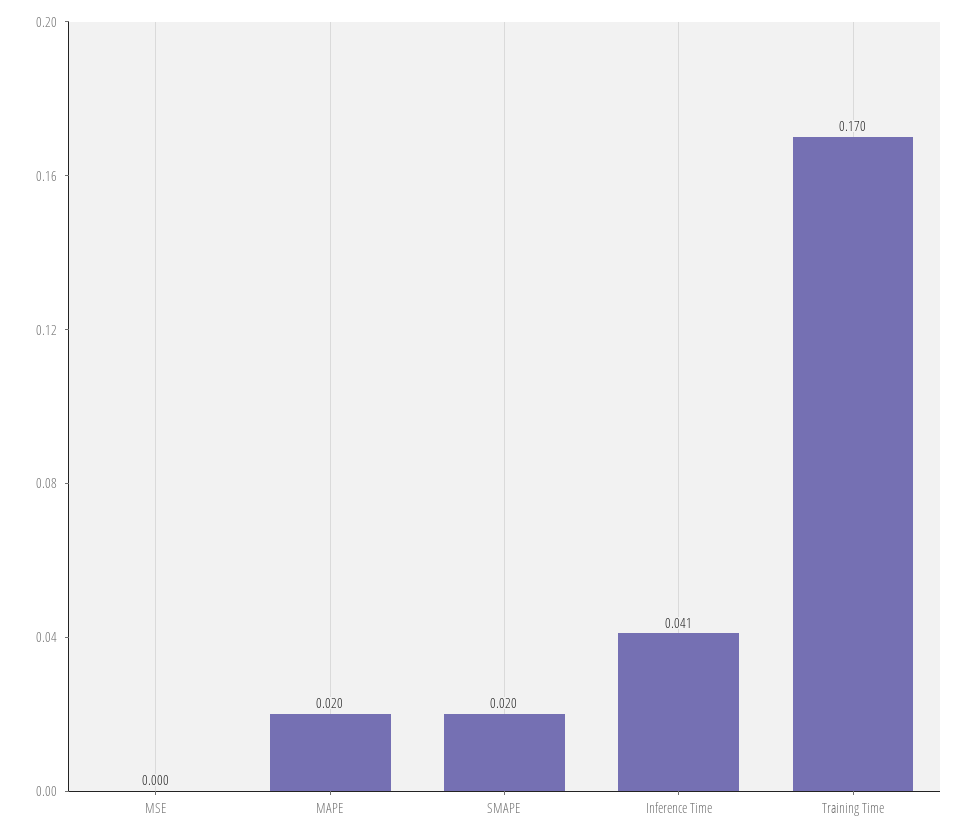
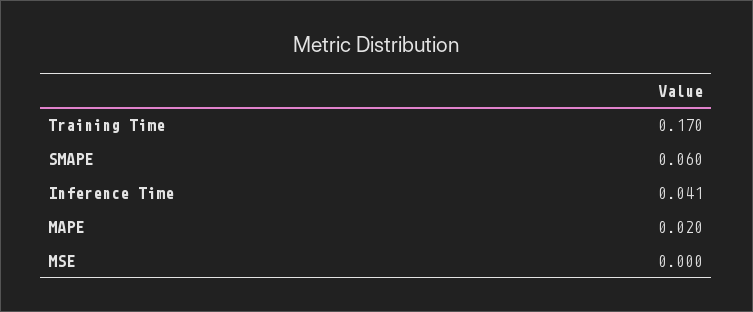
SMAPE: 0.02 -> 0.06

